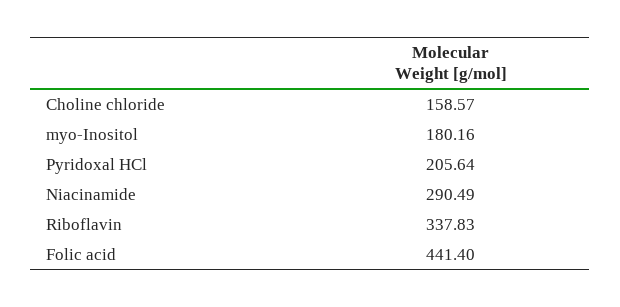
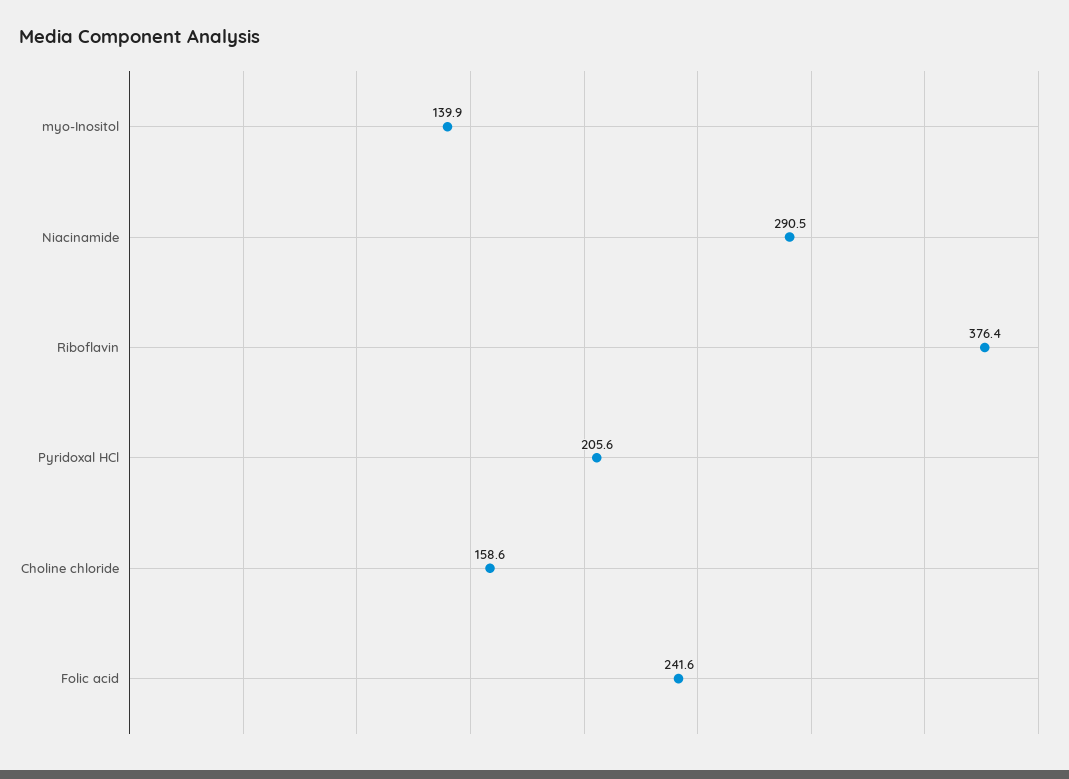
myo-Inositol: 180.16 -> 139.9
Riboflavin: 337.83 -> 376.4
Folic acid: 441.4 -> 241.6

